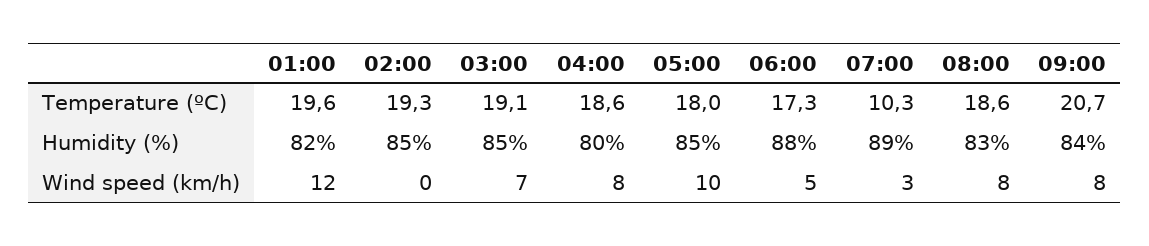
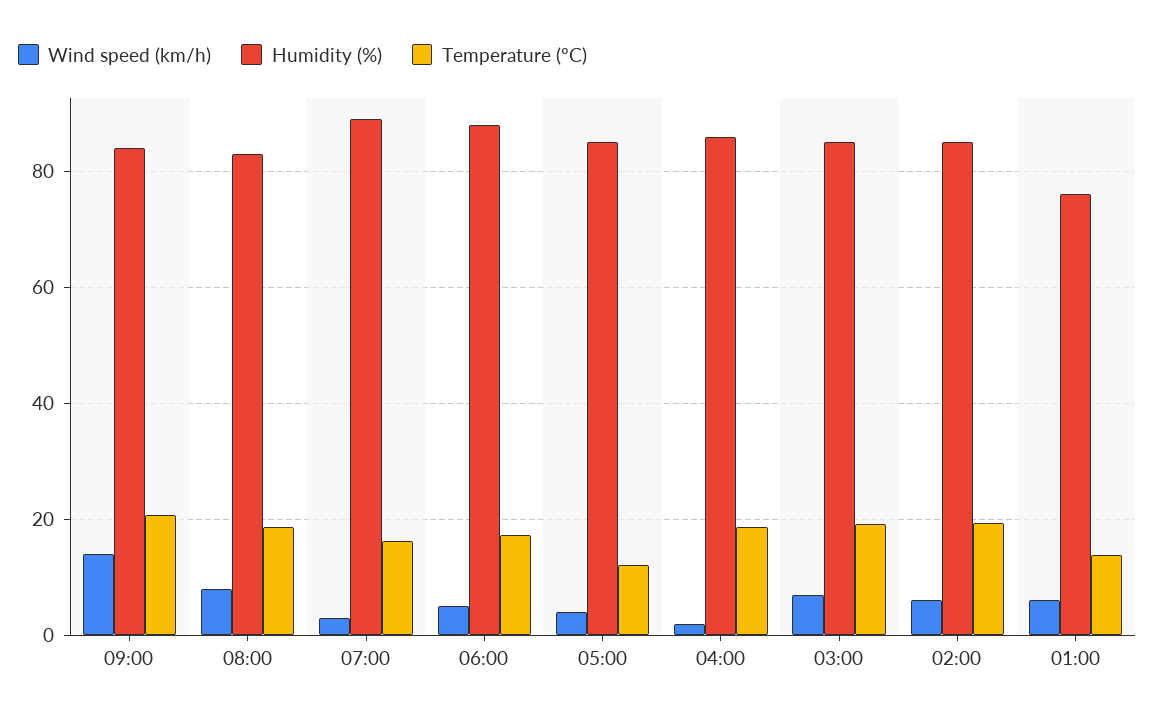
Temperature (ºC), 01:00: 19.6 -> 14
Temperature (ºC), 05:00: 18 -> 12
Temperature (ºC), 07:00: 10.3 -> 16
Humidity (%), 01:00: 82 -> 76
Humidity (%), 04:00: 80 -> 86
Wind speed (km/h), 01:00: 12 -> 6
Wind speed (km/h), 02:00: 0 -> 6
Wind speed (km/h), 04:00: 8 -> 2
Wind speed (km/h), 05:00: 10 -> 4
Wind speed (km/h), 09:00: 8 -> 14

